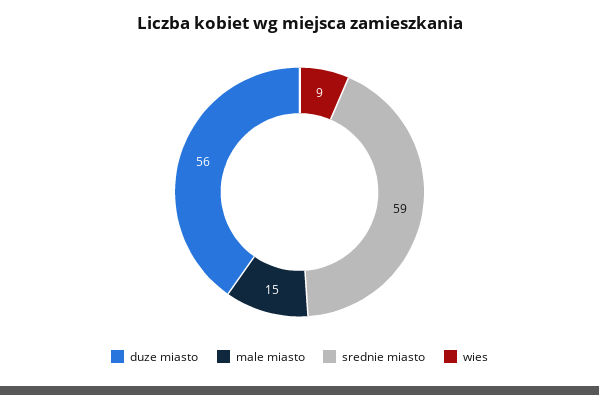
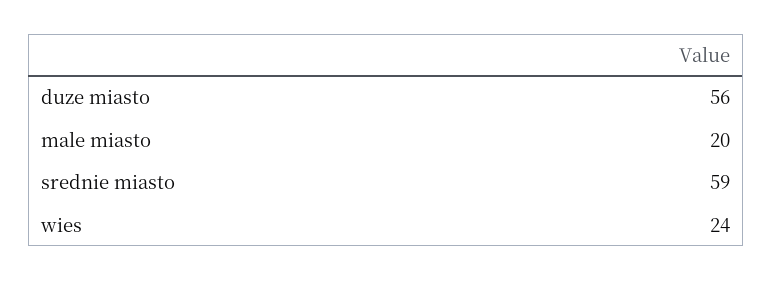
male miasto: 15 -> 20
wies: 9 -> 24

